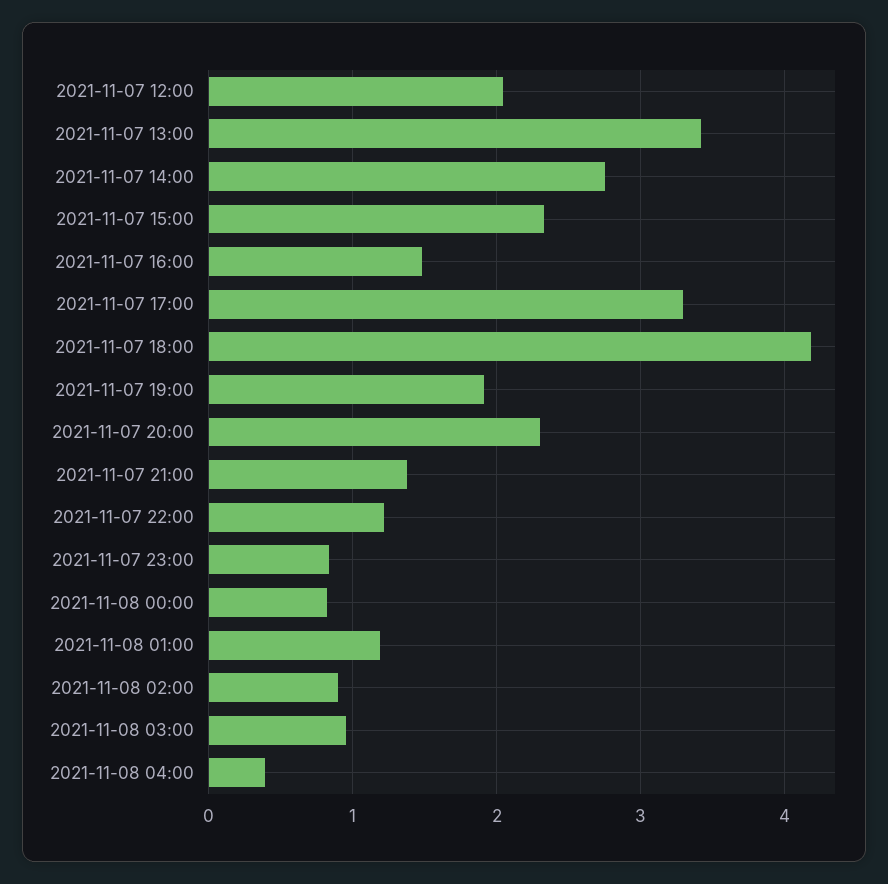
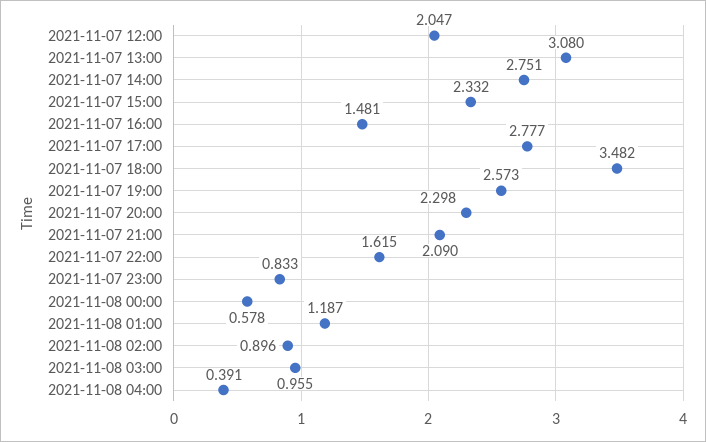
2021-11-07 13:00: 3.4 -> 3.08
2021-11-07 17:00: 3.3 -> 2.777
2021-11-07 18:00: 4.2 -> 3.482
2021-11-07 19:00: 1.9 -> 2.573
2021-11-07 21:00: 1.4 -> 2.09
2021-11-07 22:00: 1.2 -> 1.615
2021-11-08 00:00: 0.8 -> 0.578

